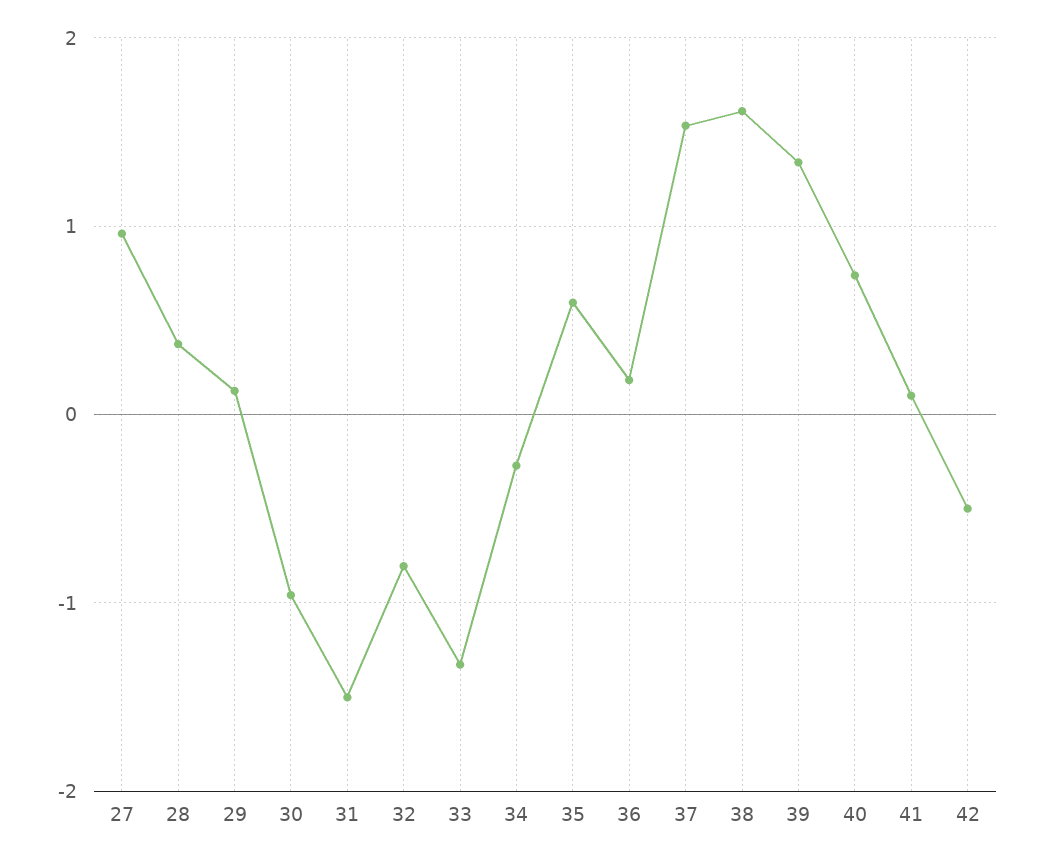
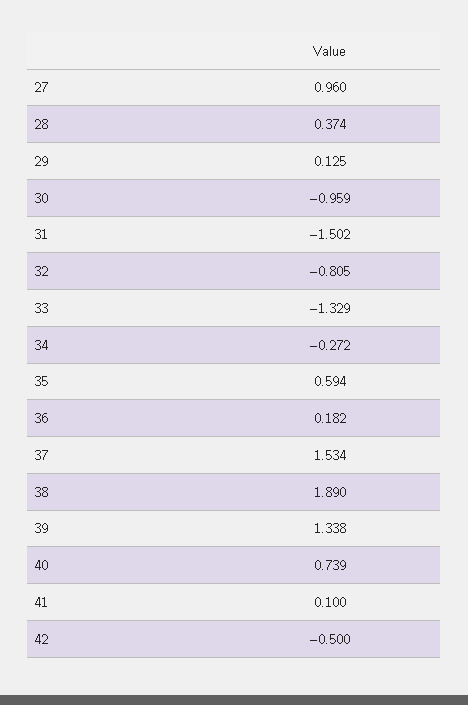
38: 1.6 -> 1.89

